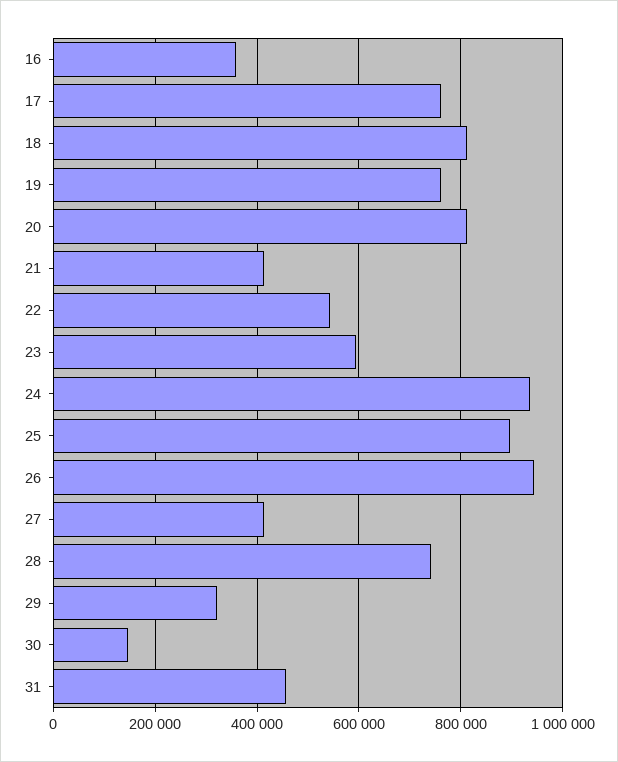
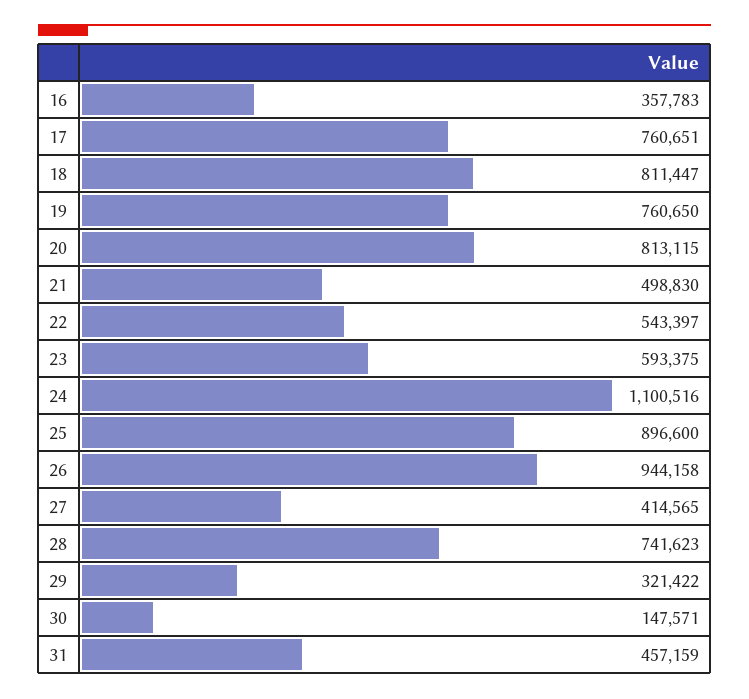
21: 420000 -> 498830
24: 940000 -> 1100516

